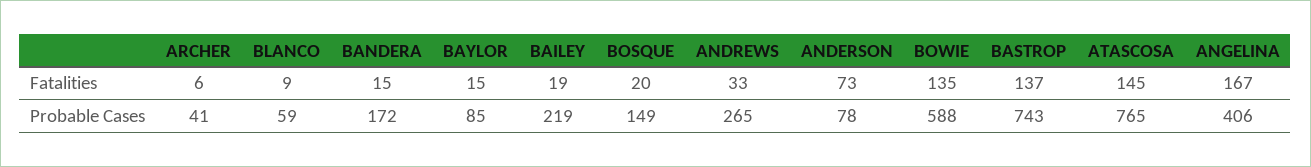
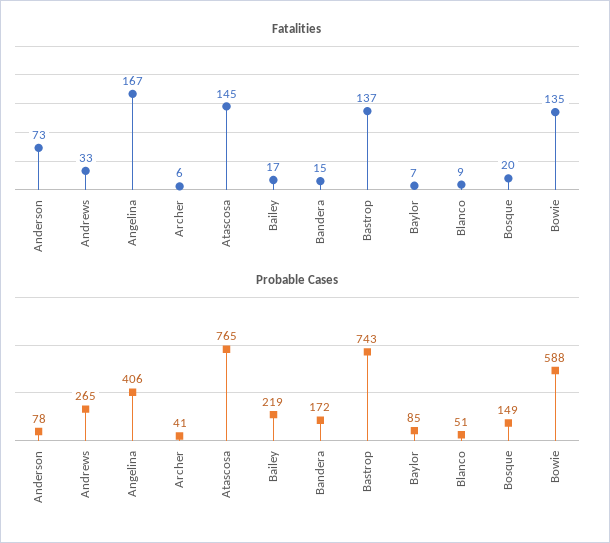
Fatalities, BAYLOR: 15 -> 7
Fatalities, BAILEY: 19 -> 17
Probable Cases, BLANCO: 59 -> 51

